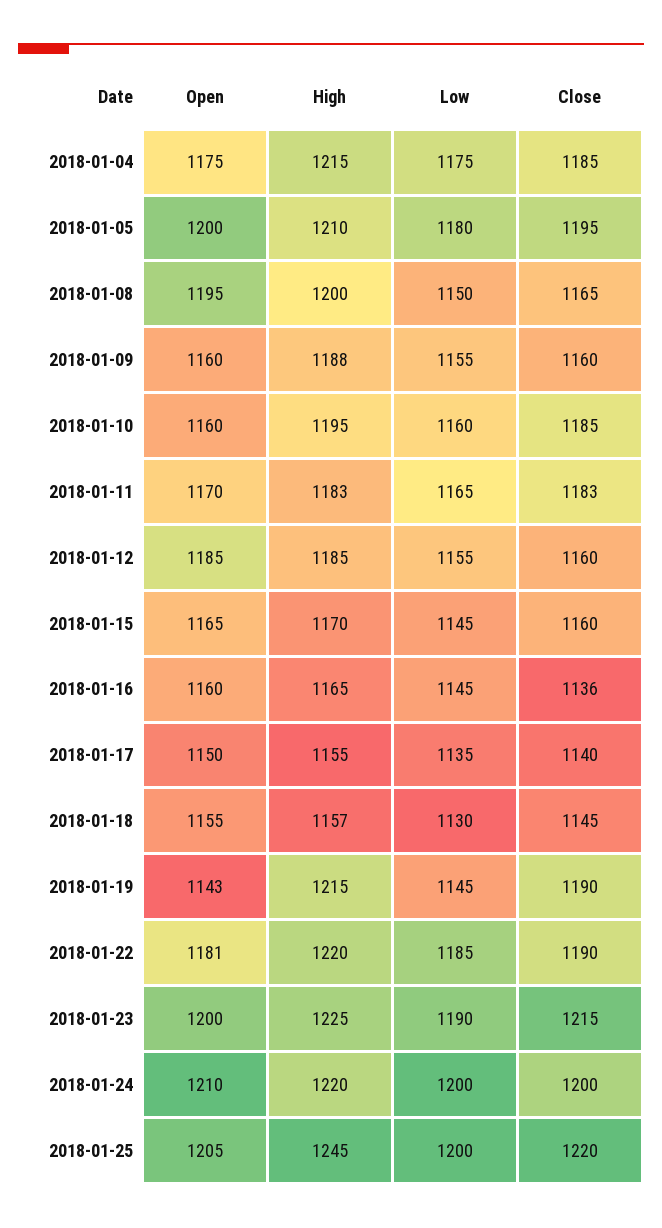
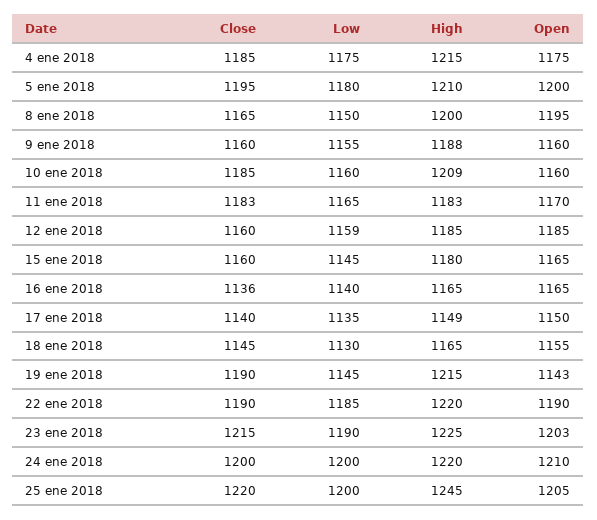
High, 2018-01-10: 1195 -> 1209
Low, 2018-01-12: 1155 -> 1159
High, 2018-01-15: 1170 -> 1180
Open, 2018-01-16: 1160 -> 1165
Low, 2018-01-16: 1145 -> 1140
High, 2018-01-17: 1155 -> 1149
High, 2018-01-18: 1157 -> 1165
Open, 2018-01-22: 1181 -> 1190
Open, 2018-01-23: 1200 -> 1203

